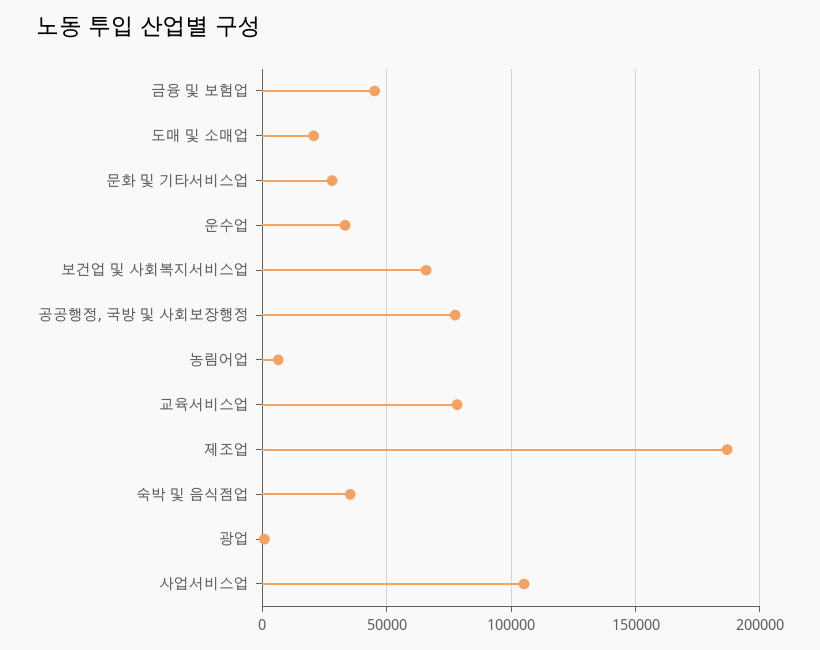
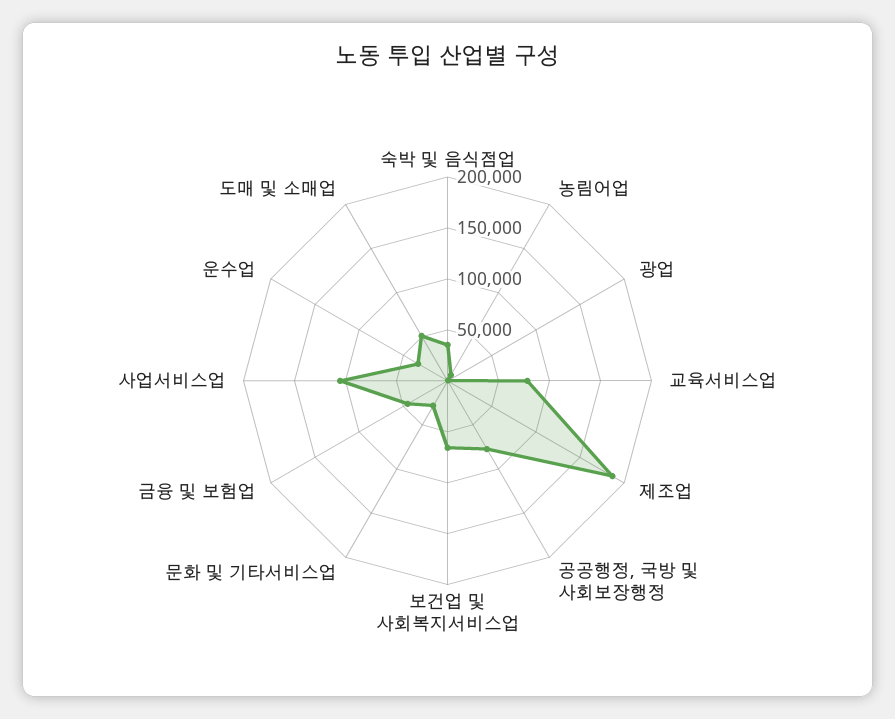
도매 및 소매업: 20000 -> 50000

